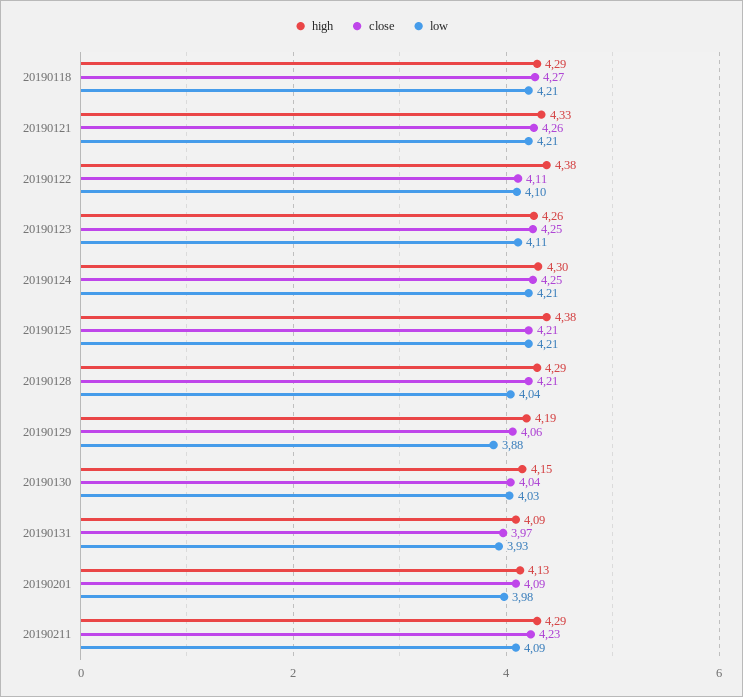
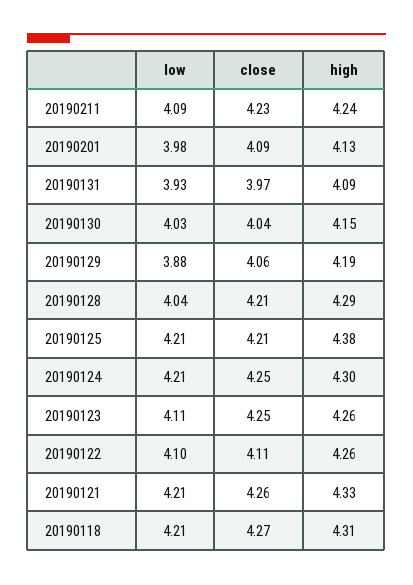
high, 20190118: 4.29 -> 4.31
high, 20190122: 4.38 -> 4.26
high, 20190211: 4.29 -> 4.24

